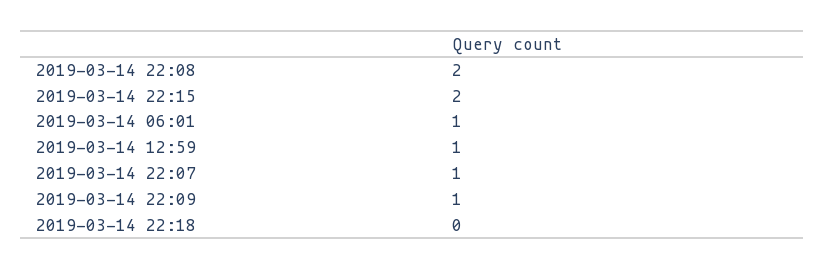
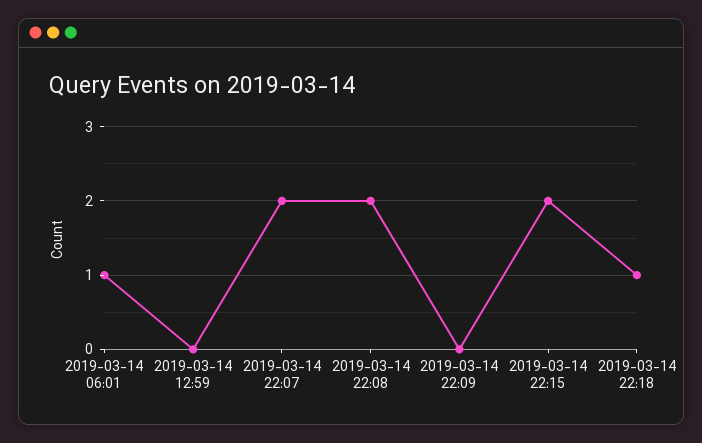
2019-03-14 12:59: 1 -> 0
2019-03-14 22:07: 1 -> 2
2019-03-14 22:09: 1 -> 0
2019-03-14 22:18: 0 -> 1

